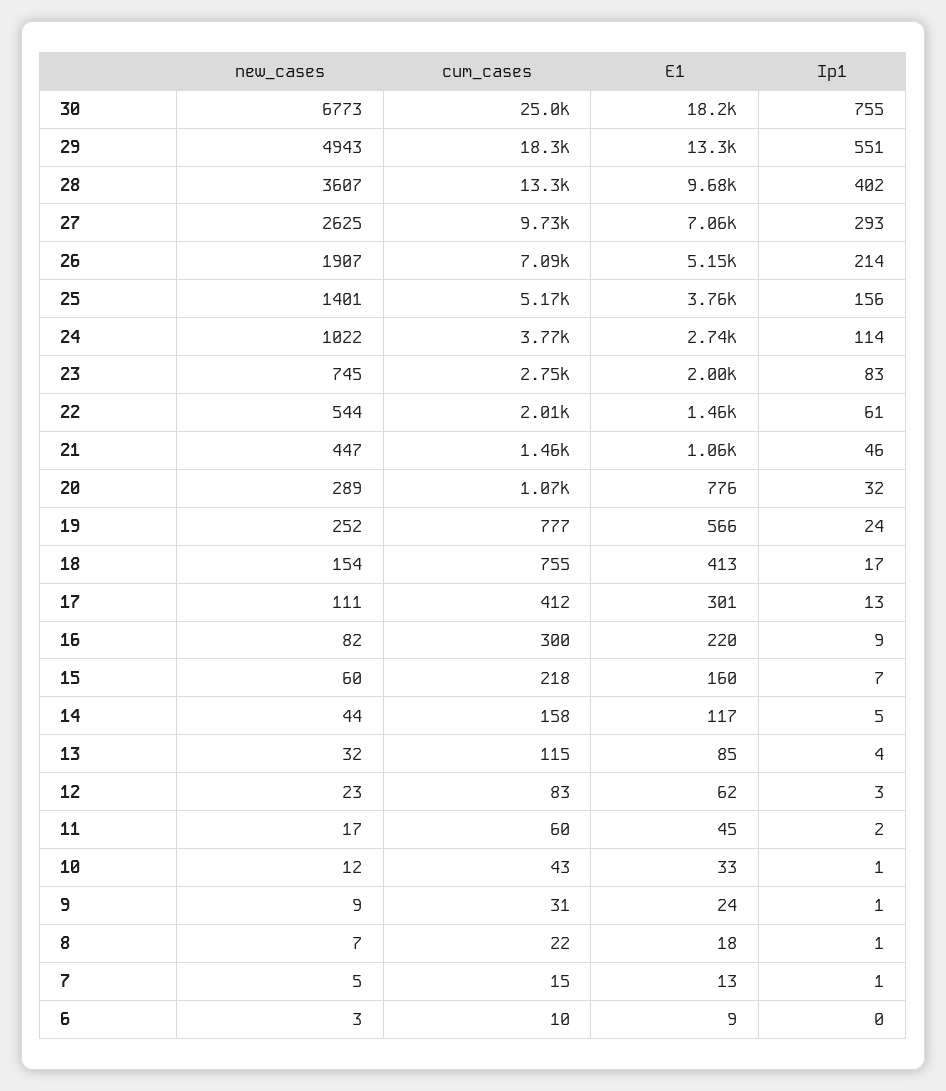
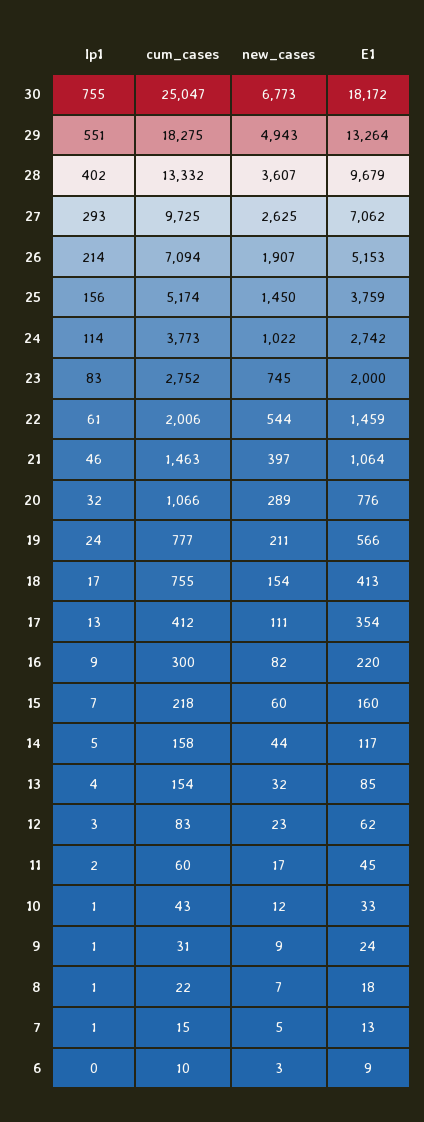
new_cases, 25: 1401 -> 1450
new_cases, 21: 447 -> 397
new_cases, 19: 252 -> 211
E1, 17: 301 -> 354
cum_cases, 13: 115 -> 154

